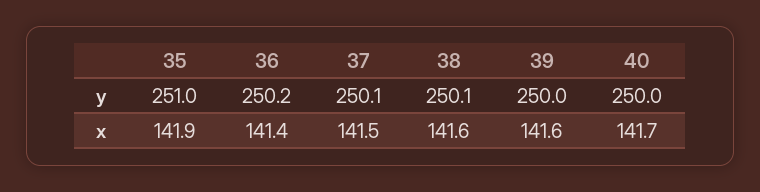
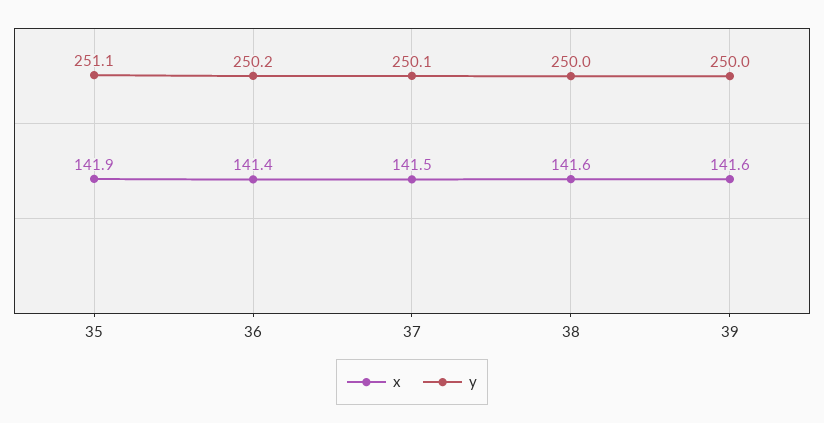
y, 35: 251 -> 251.1
y, 38: 250.1 -> 250
y, 40: 250 -> none
x, 40: 141.7 -> none

